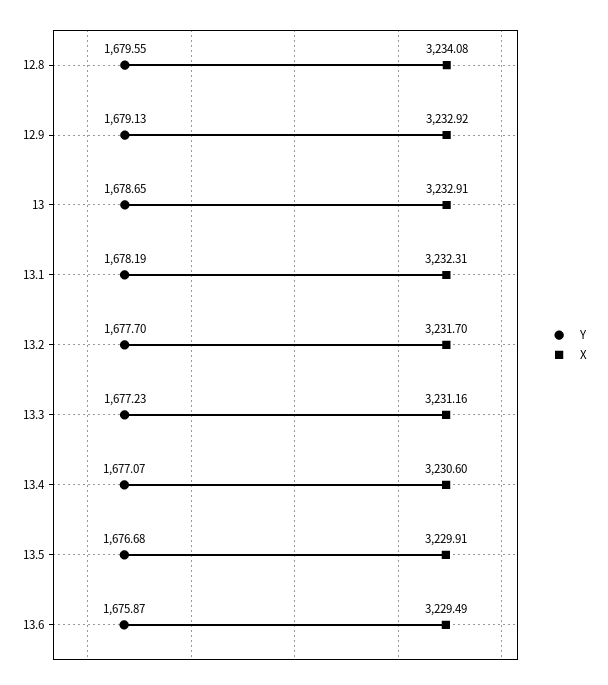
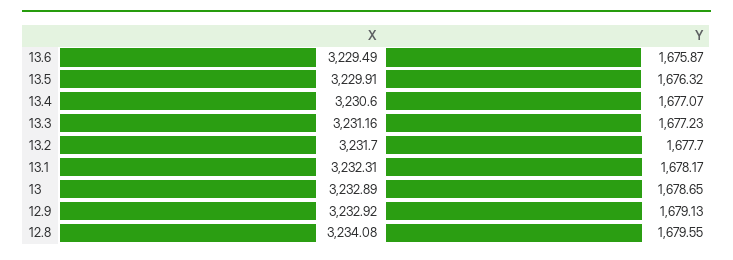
X, 13: 3232.91 -> 3232.89
Y, 13.1: 1678.19 -> 1678.17
Y, 13.5: 1676.68 -> 1676.32

